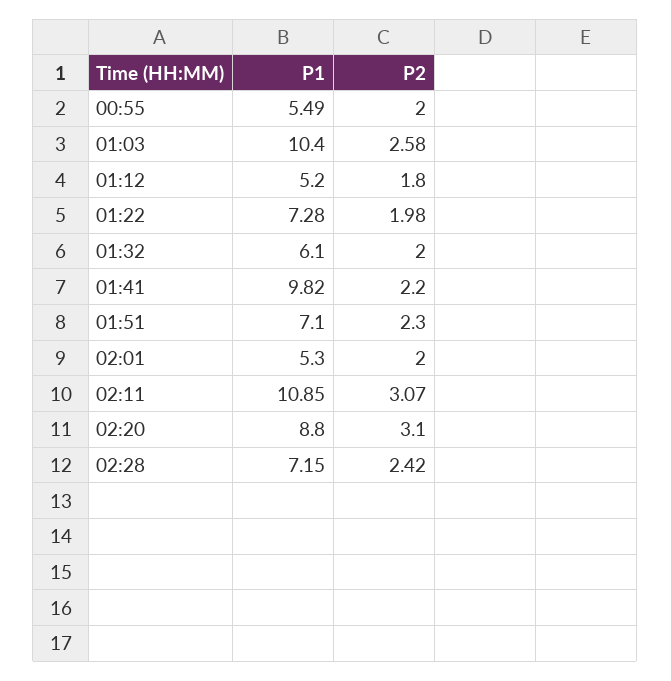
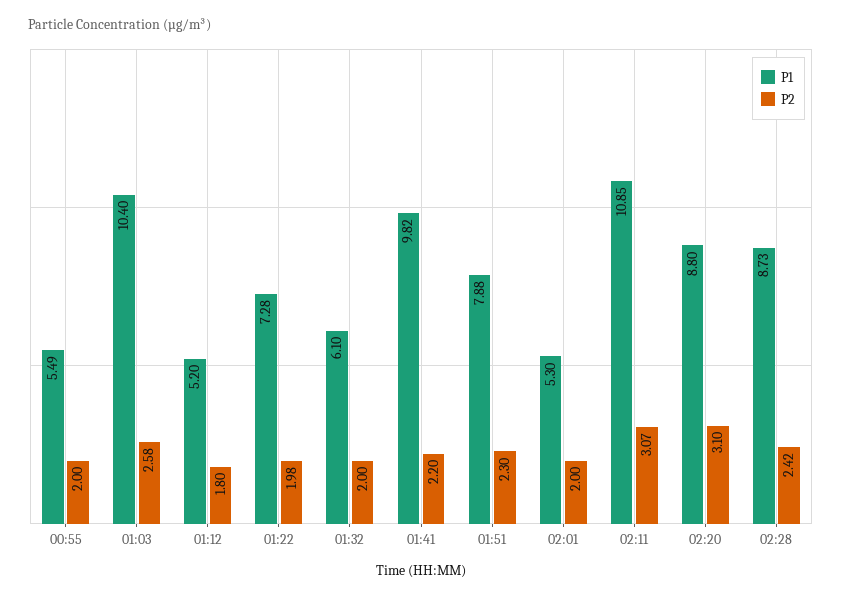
P1, 01:51: 7.1 -> 7.88
P1, 02:28: 7.15 -> 8.73

